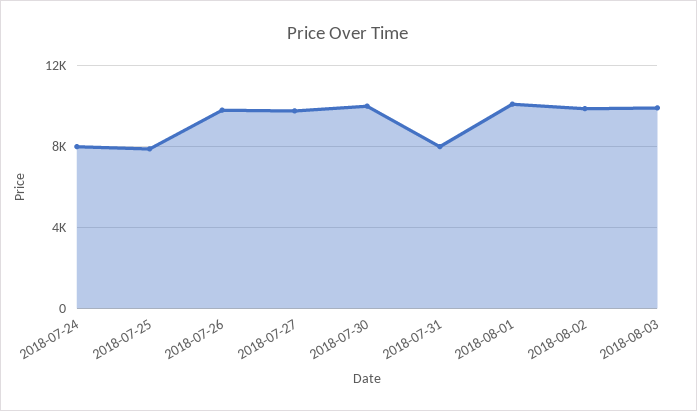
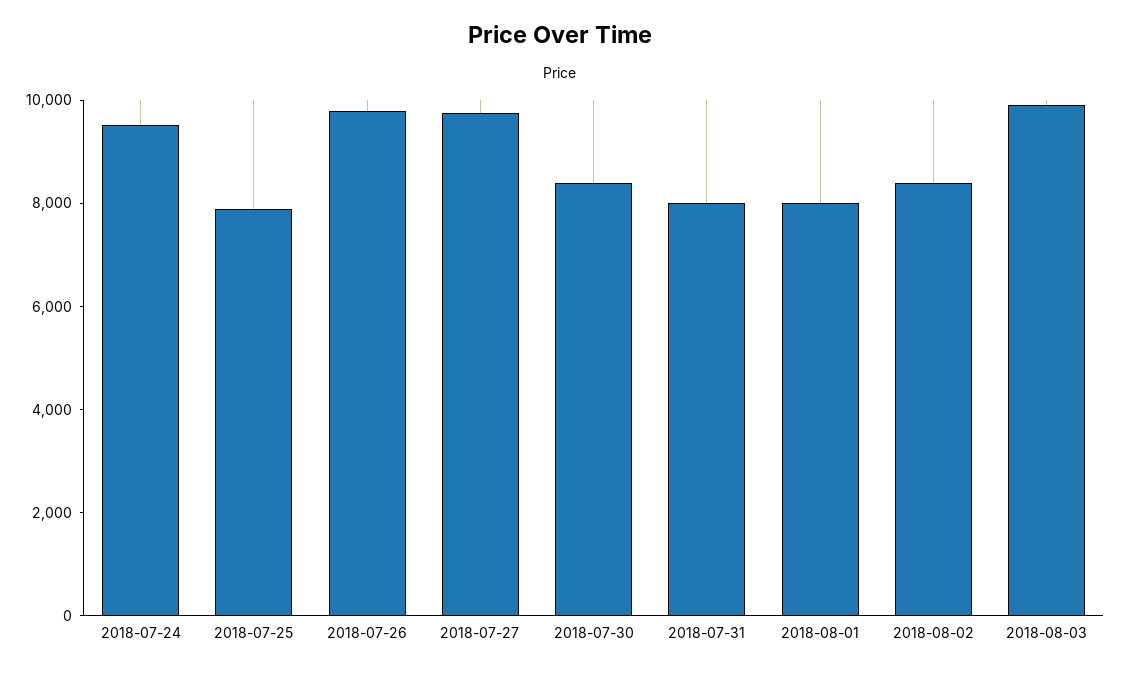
2018-07-24: 8000 -> 9500
2018-07-30: 10000 -> 8500
2018-08-01: 10000 -> 8000
2018-08-02: 10000 -> 8500

